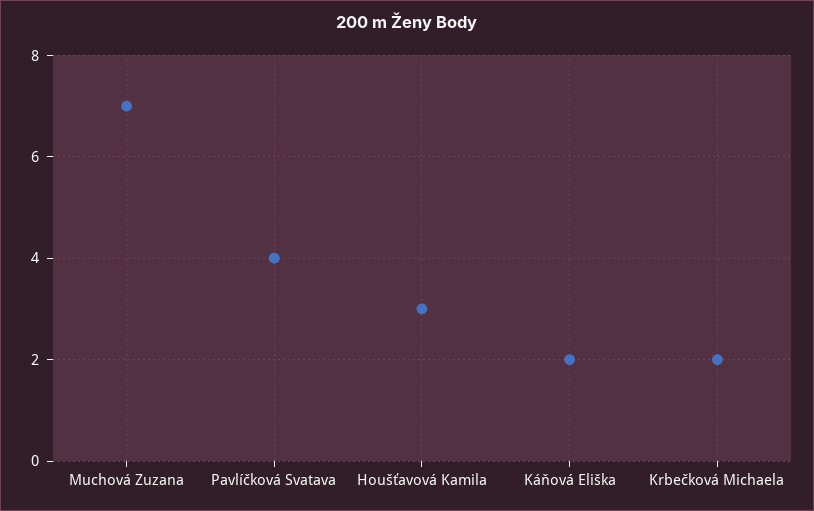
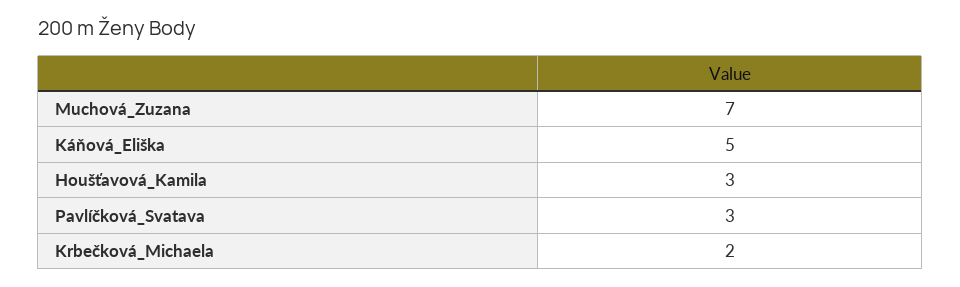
Pavlíčková Svatava: 4 -> 3
Káňová Eliška: 2 -> 5

